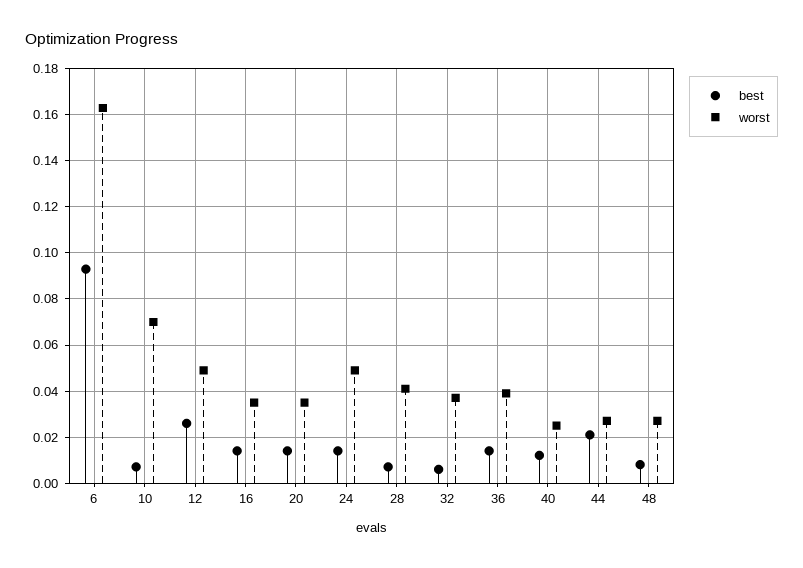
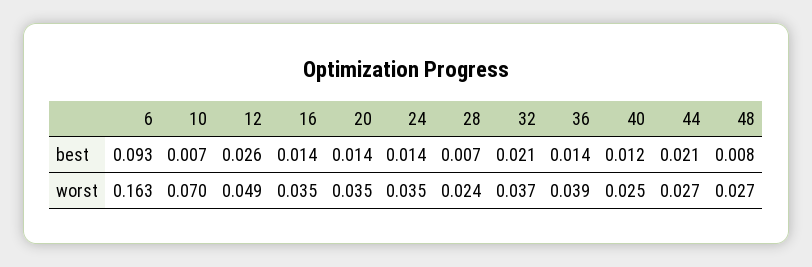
worst, 24: 0.05 -> 0.035
worst, 28: 0.04 -> 0.024
best, 32: 0.005 -> 0.021

